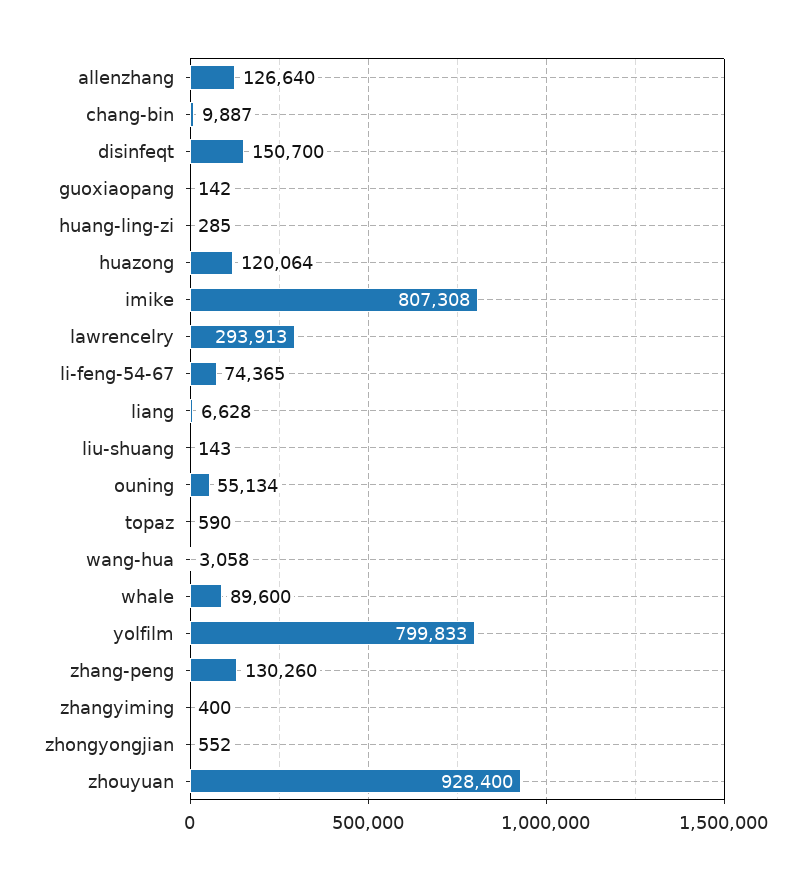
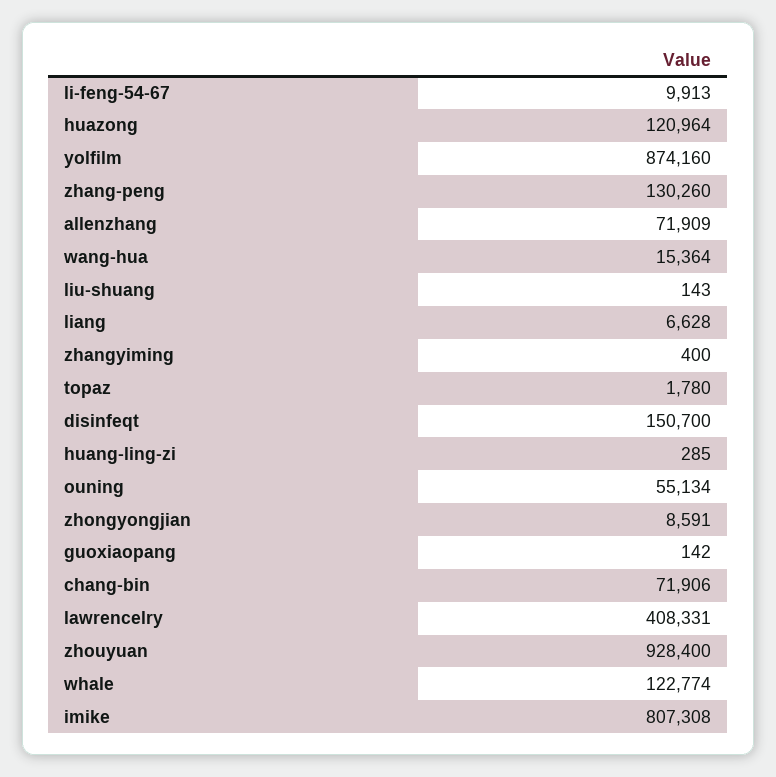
allenzhang: 126640 -> 71909
chang-bin: 9887 -> 71906
huazong: 120064 -> 120964
lawrencelry: 293913 -> 408331
li-feng-54-67: 74365 -> 9913
topaz: 590 -> 1780
wang-hua: 3058 -> 15364
whale: 89600 -> 122774
yolfilm: 799833 -> 874160
zhongyongjian: 552 -> 8591

